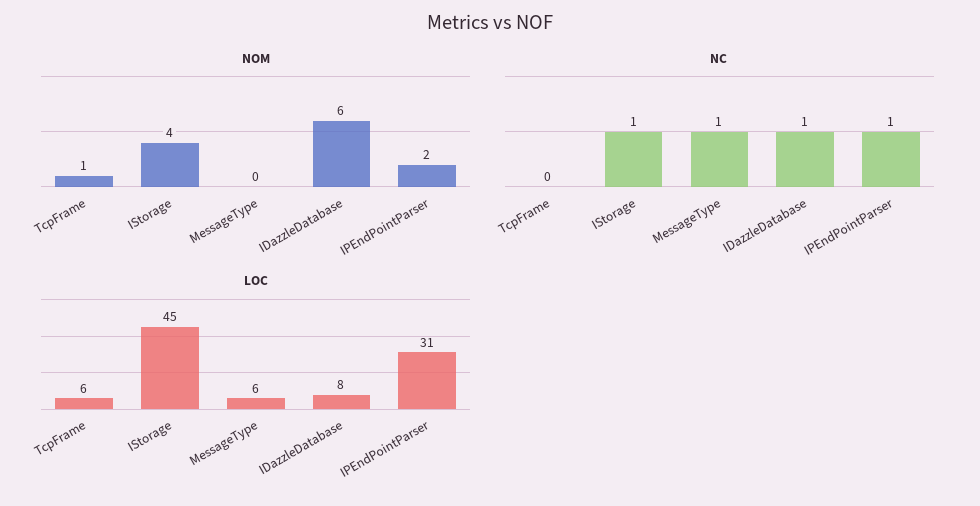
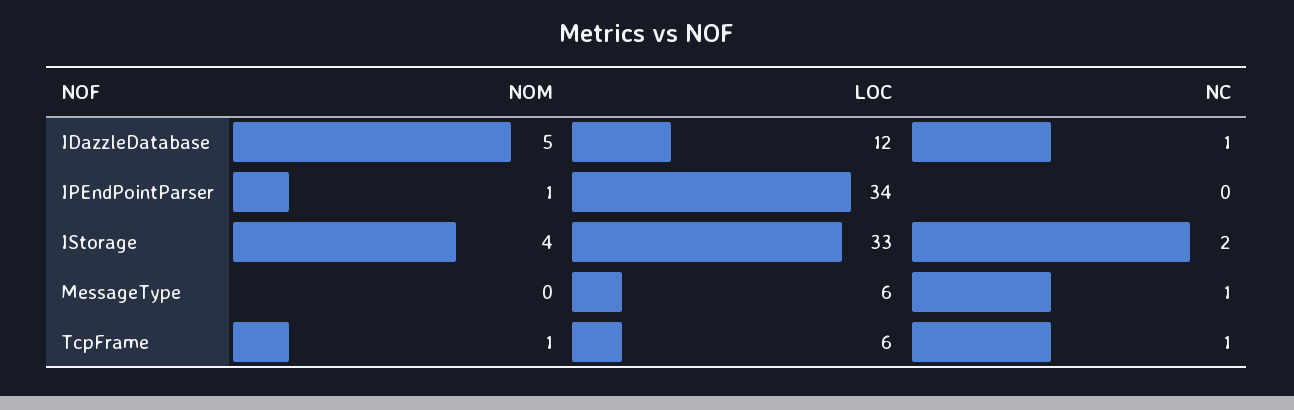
NOM, IDazzleDatabase: 6 -> 5
NOM, IPEndPointParser: 2 -> 1
NC, TcpFrame: 0 -> 1
NC, IStorage: 1 -> 2
NC, IPEndPointParser: 1 -> 0
LOC, IStorage: 45 -> 33
LOC, IDazzleDatabase: 8 -> 12
LOC, IPEndPointParser: 31 -> 34

